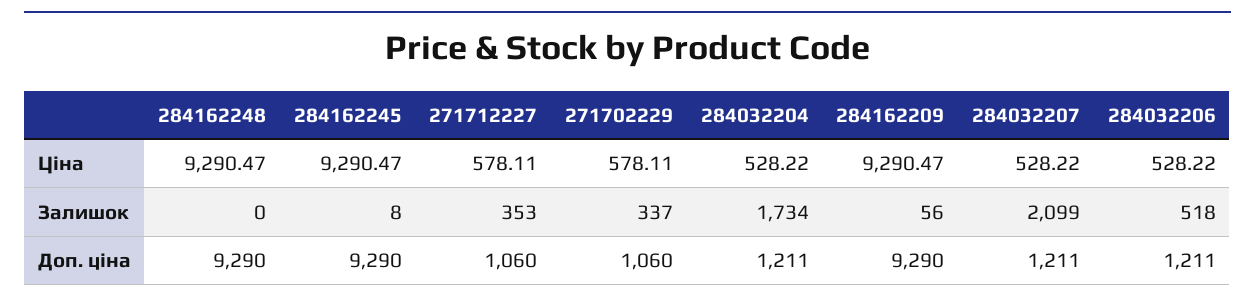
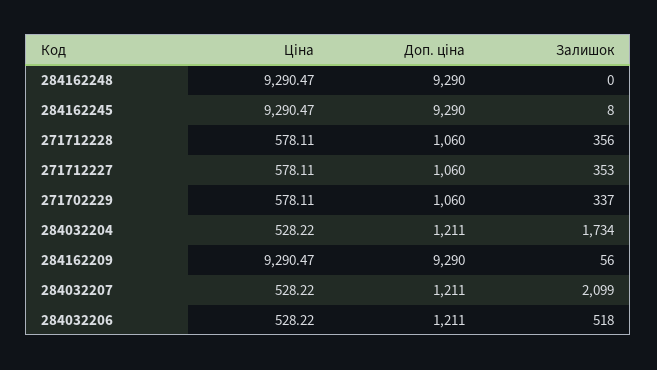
271712228, Ціна: none -> 578.11
271712228, Доп. ціна: none -> 1060
271712228, Залишок: none -> 356

